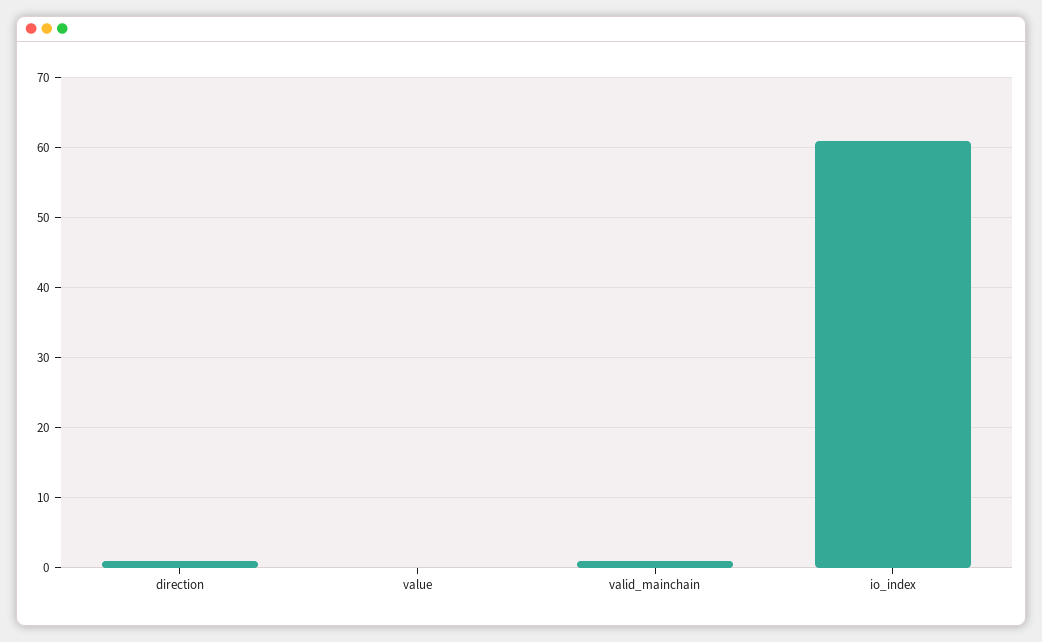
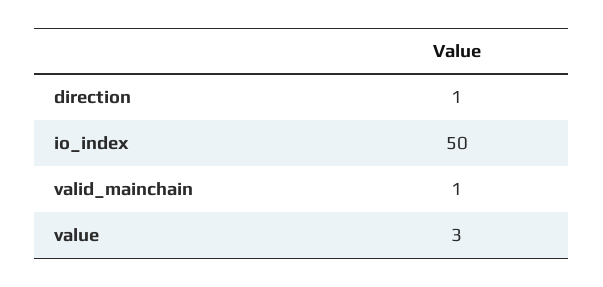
value: 0 -> 3
io_index: 61 -> 50

